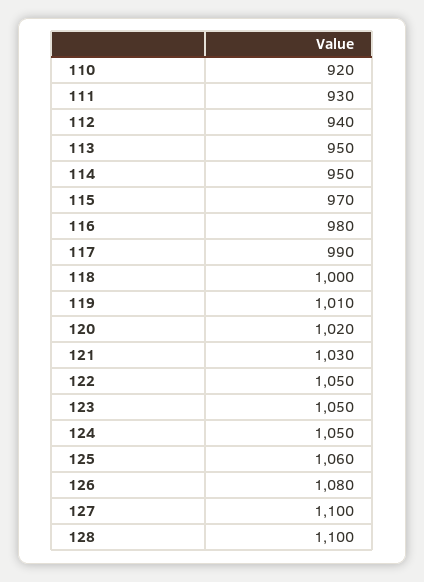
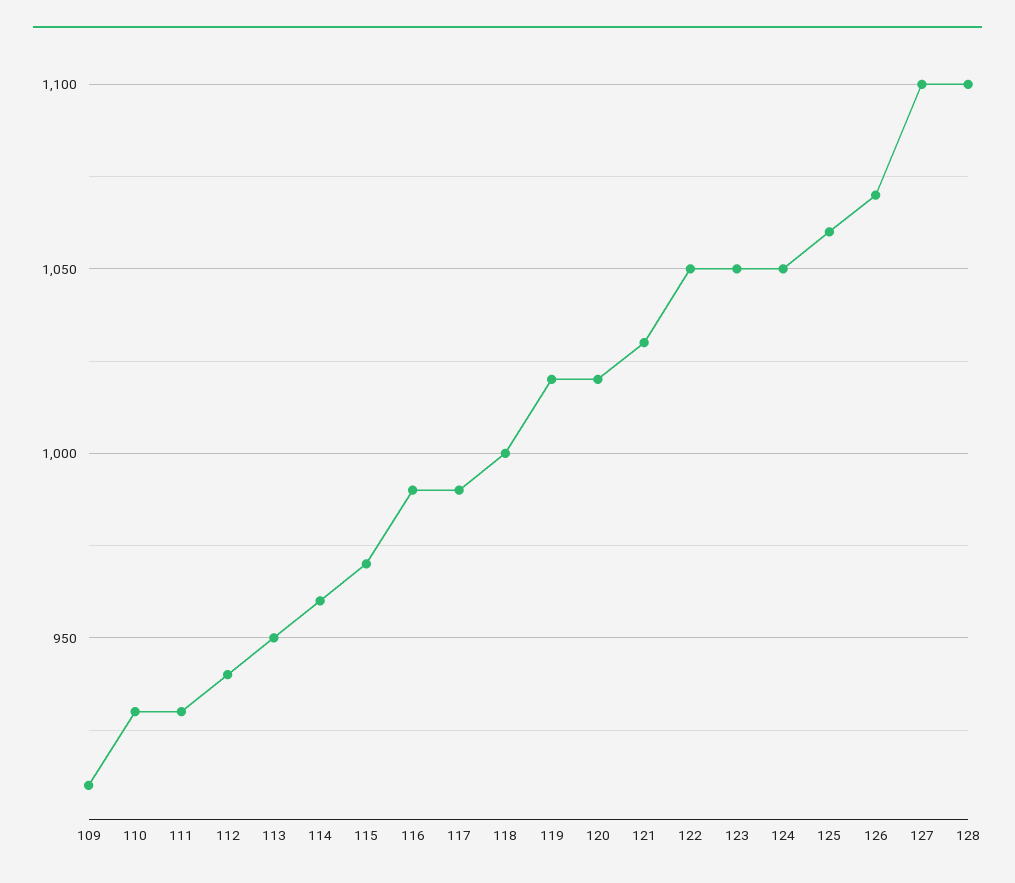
110: 920 -> 930
114: 950 -> 960
116: 980 -> 990
119: 1010 -> 1020
126: 1080 -> 1070
109: none -> 910

